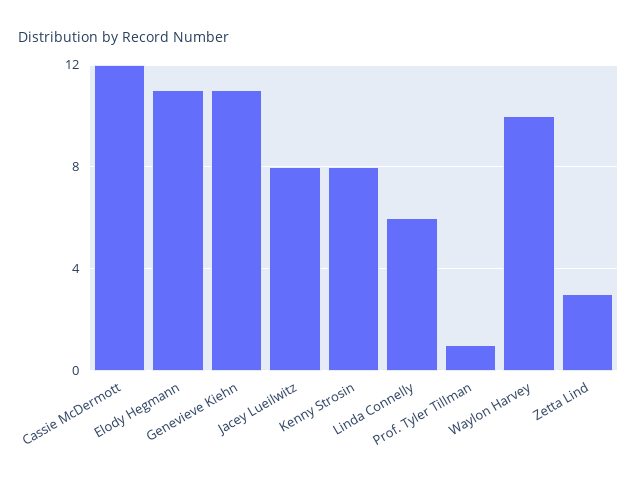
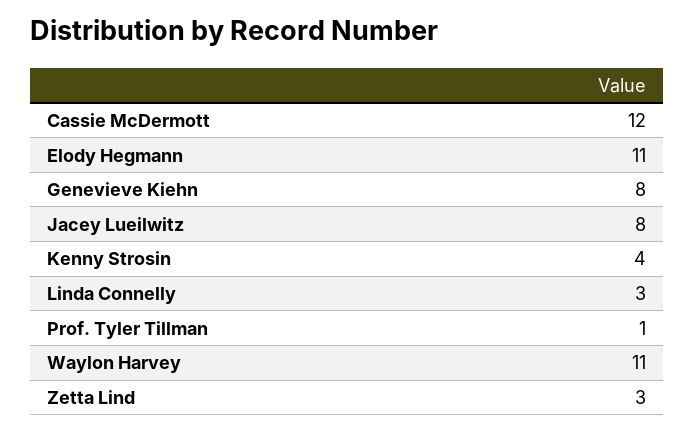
Genevieve Kiehn: 11 -> 8
Kenny Strosin: 8 -> 4
Linda Connelly: 6 -> 3
Waylon Harvey: 10 -> 11

